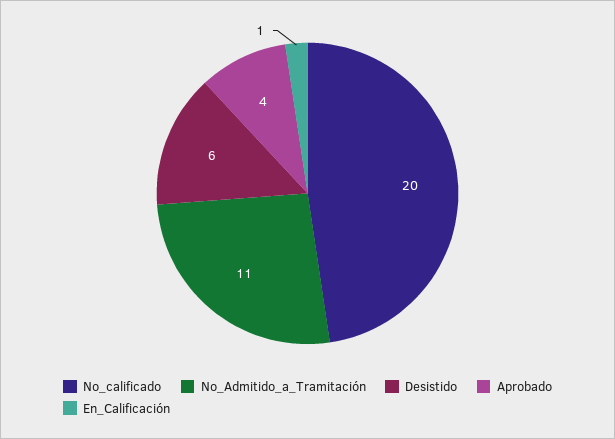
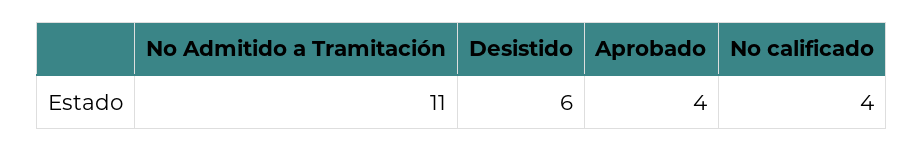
No_calificado: 20 -> 4
En_Calificación: 1 -> none

